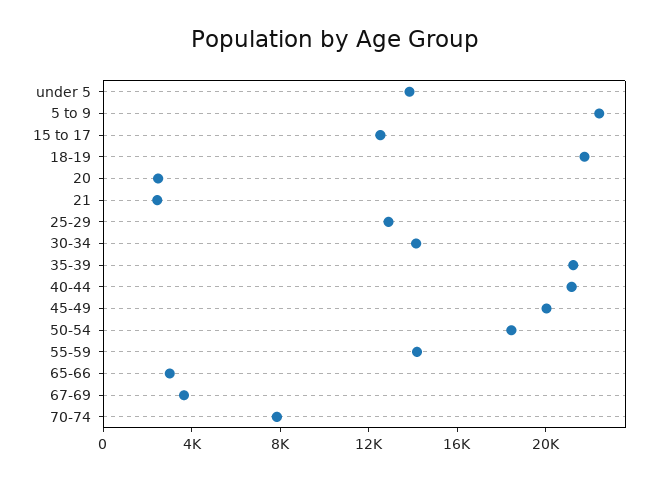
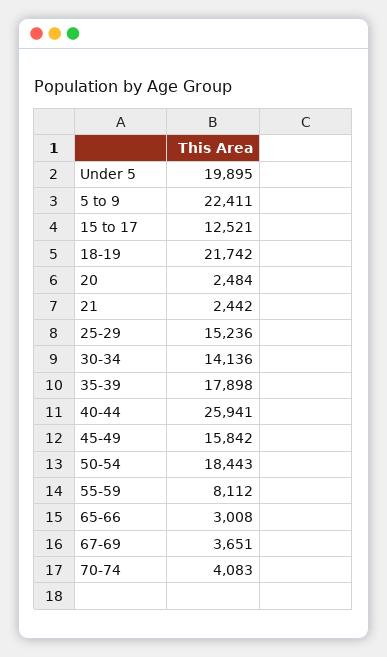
under 5: 14000 -> 19895
25-29: 13000 -> 15236
35-39: 21000 -> 17898
40-44: 21000 -> 25941
45-49: 20000 -> 15842
55-59: 14000 -> 8112
70-74: 8000 -> 4083

